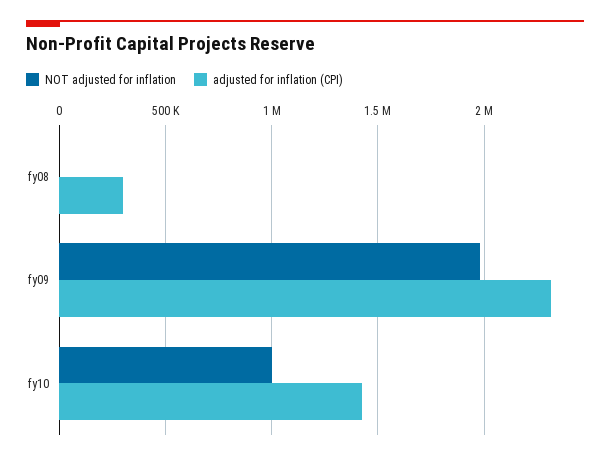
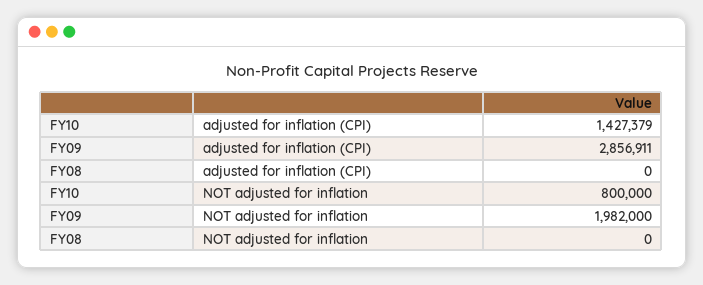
adjusted for inflation (CPI), fy08: 300000 -> 0
adjusted for inflation (CPI), fy09: 2300000 -> 2856911
NOT adjusted for inflation, fy10: 1000000 -> 800000

